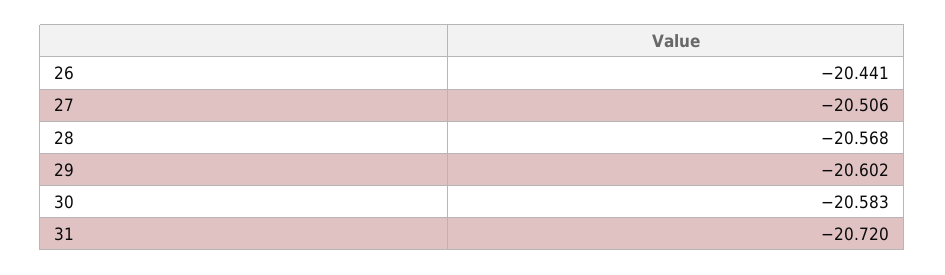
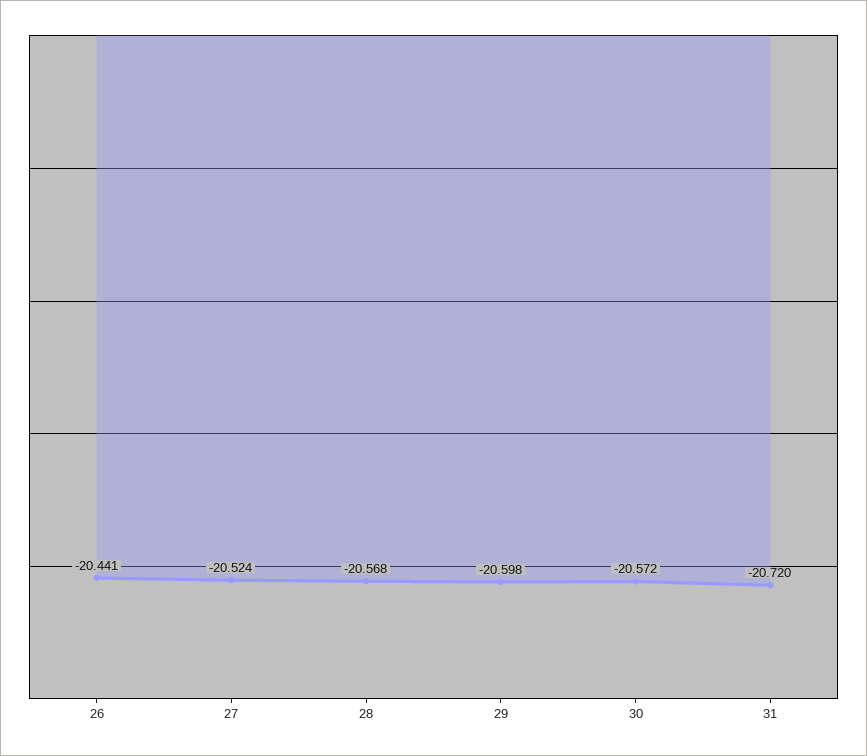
27: -20.506 -> -20.524
29: -20.602 -> -20.598
30: -20.583 -> -20.572

